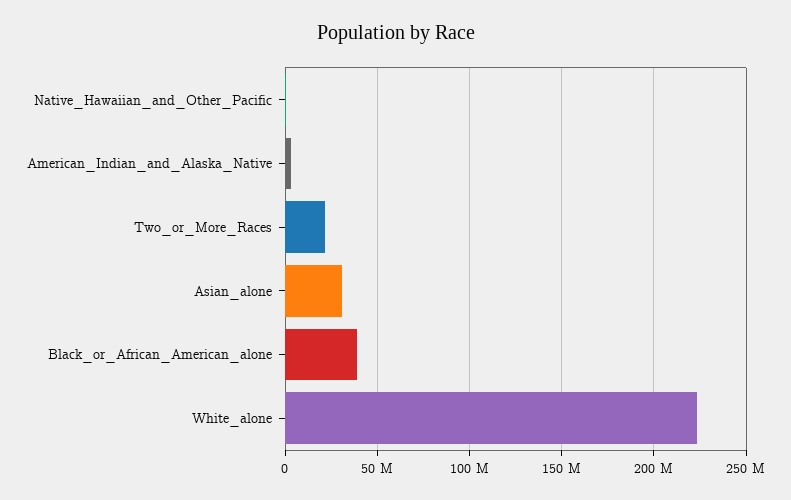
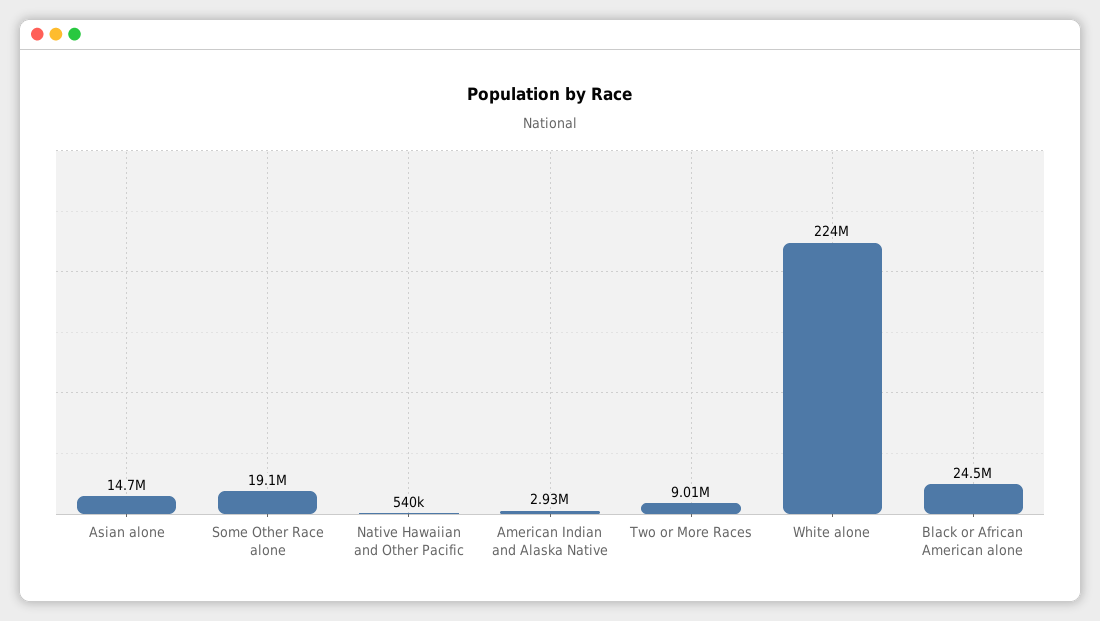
Two_or_More_Races: 20000000 -> 9010000
Asian_alone: 30000000 -> 14700000
Black_or_African_American_alone: 40000000 -> 24500000
Some Other Race alone: none -> 19100000

